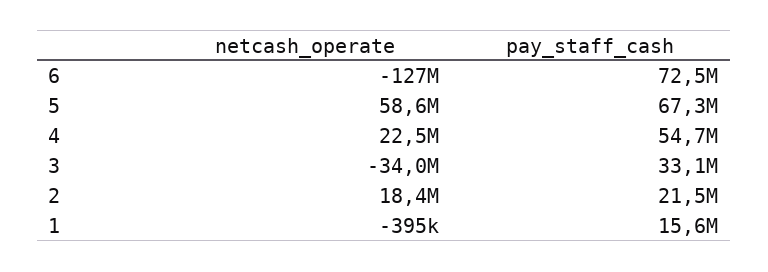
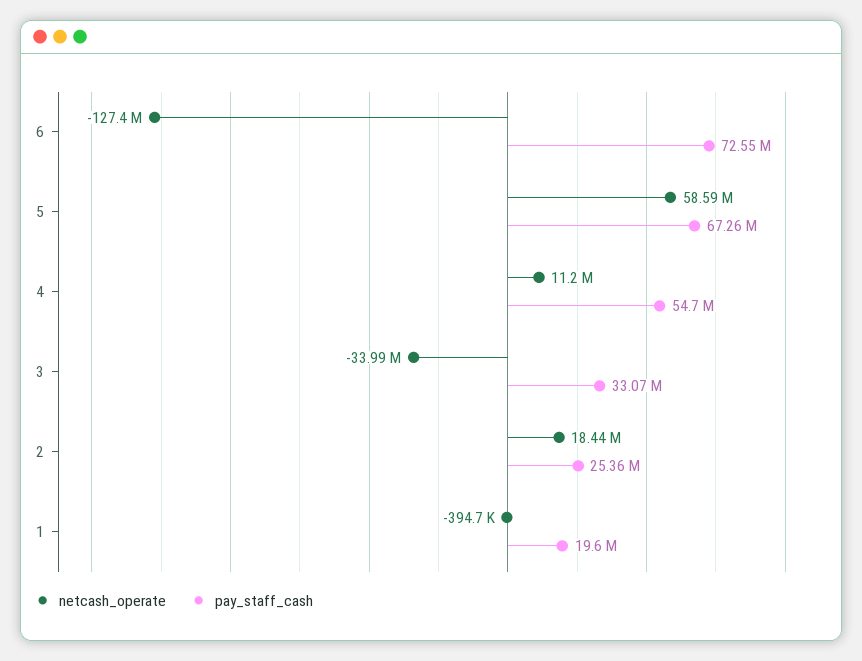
netcash_operate, 4: 22500000 -> 11200000
pay_staff_cash, 2: 21500000 -> 25360000
pay_staff_cash, 1: 15600000 -> 19600000

